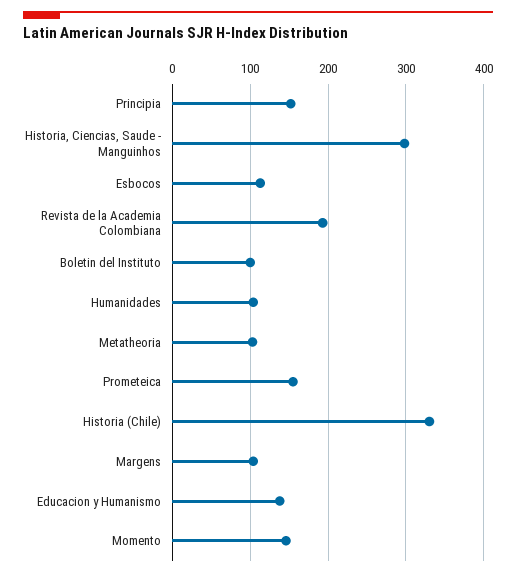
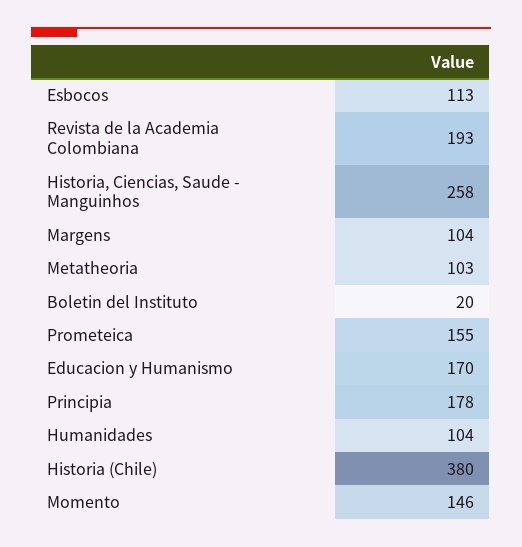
Principia: 150 -> 178
Historia, Ciencias, Saude - Manguinhos: 300 -> 258
Boletin del Instituto: 100 -> 20
Historia (Chile): 330 -> 380
Educacion y Humanismo: 140 -> 170

